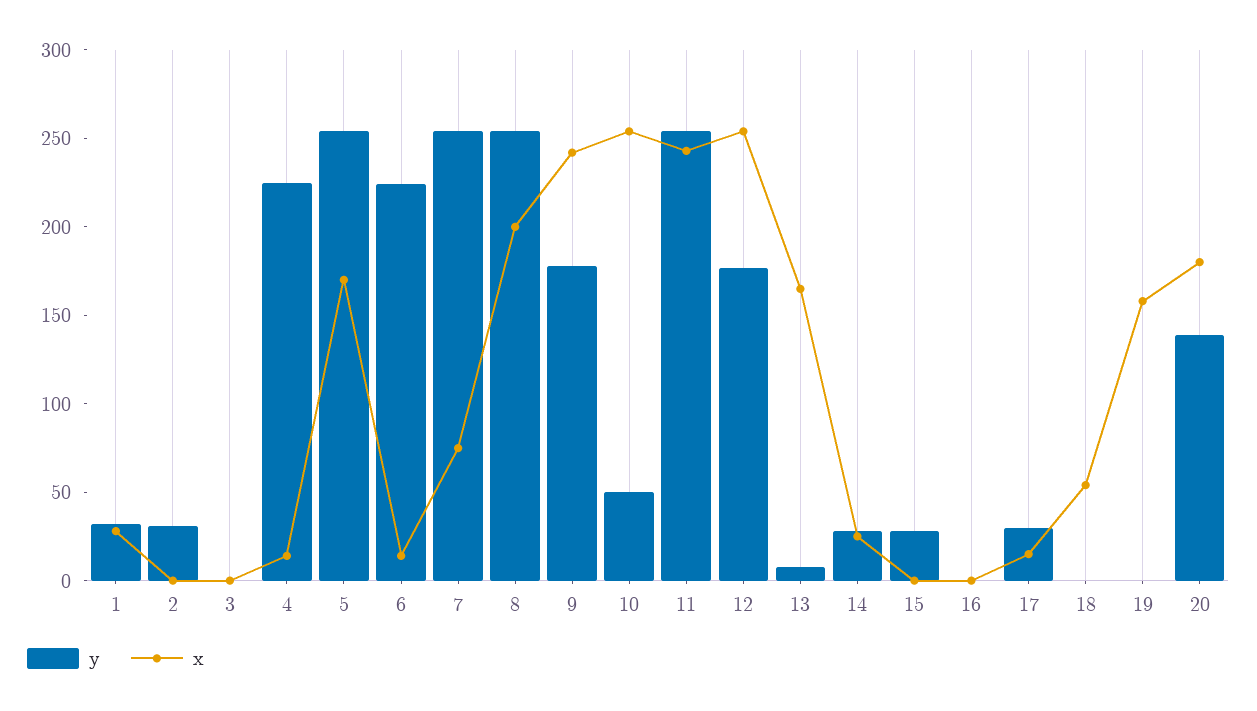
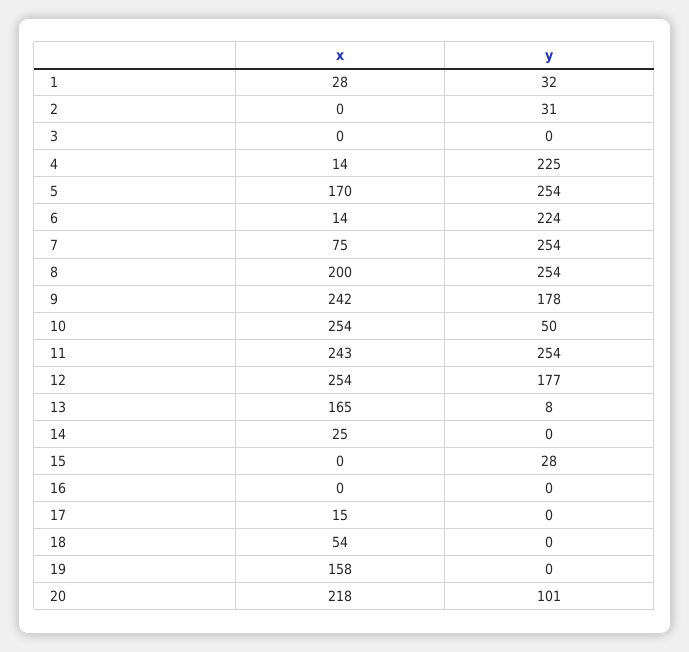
y, 14: 30 -> 0
y, 17: 30 -> 0
y, 20: 140 -> 101
x, 20: 180 -> 218

